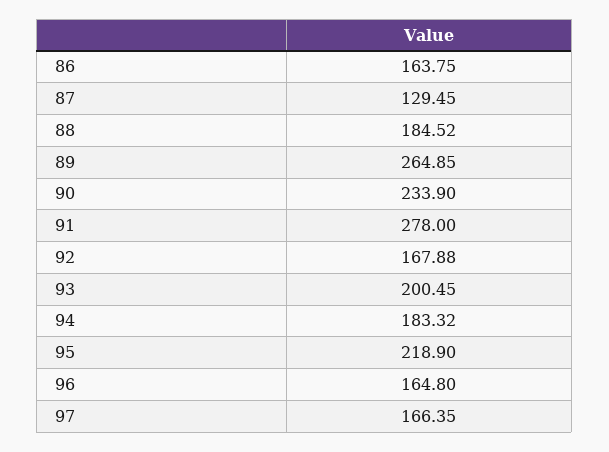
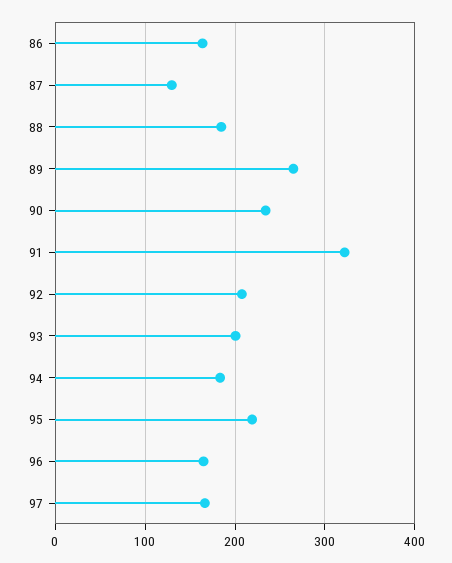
91: 278 -> 320
92: 167.88 -> 210

